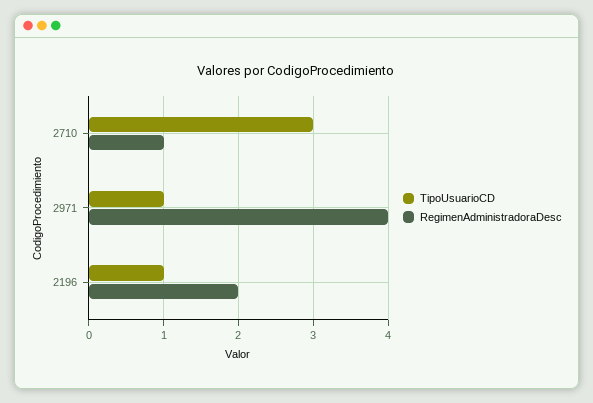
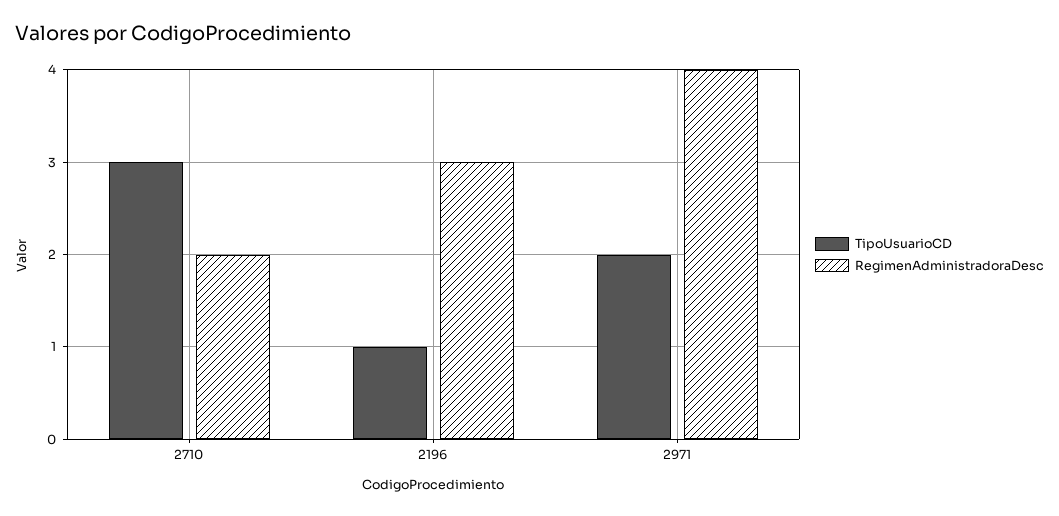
RegimenAdministradoraDesc, 2710: 1 -> 2
TipoUsuarioCD, 2971: 1 -> 2
RegimenAdministradoraDesc, 2196: 2 -> 3

